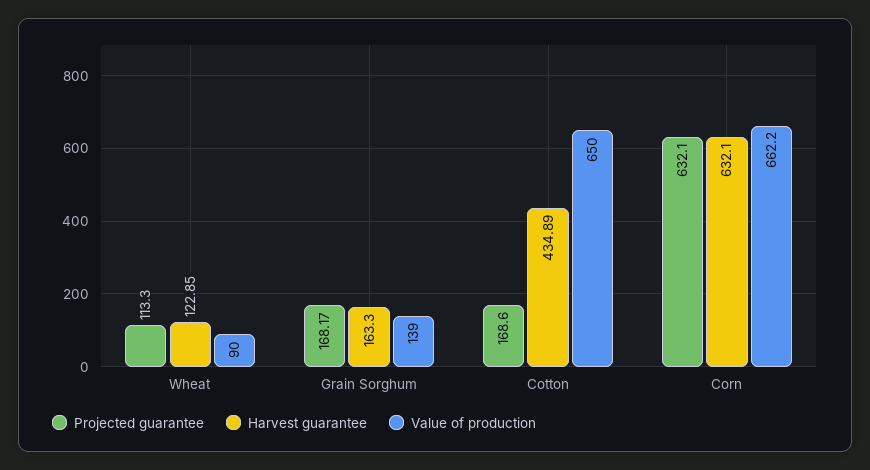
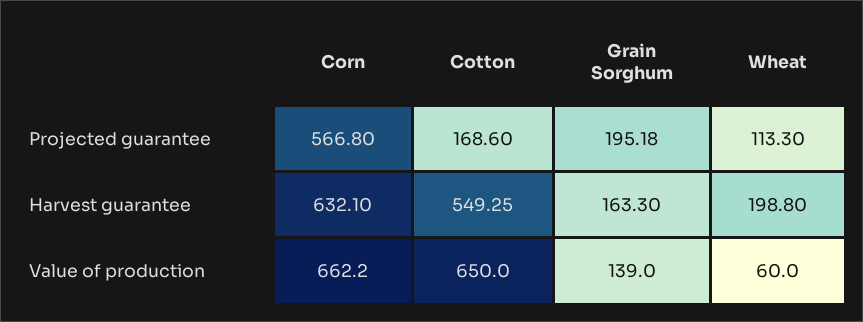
Harvest guarantee, Wheat: 122.85 -> 198.8
Value of production, Wheat: 90 -> 60
Projected guarantee, Grain Sorghum: 168.17 -> 195.18
Harvest guarantee, Cotton: 434.89 -> 549.25
Projected guarantee, Corn: 632.1 -> 566.8

